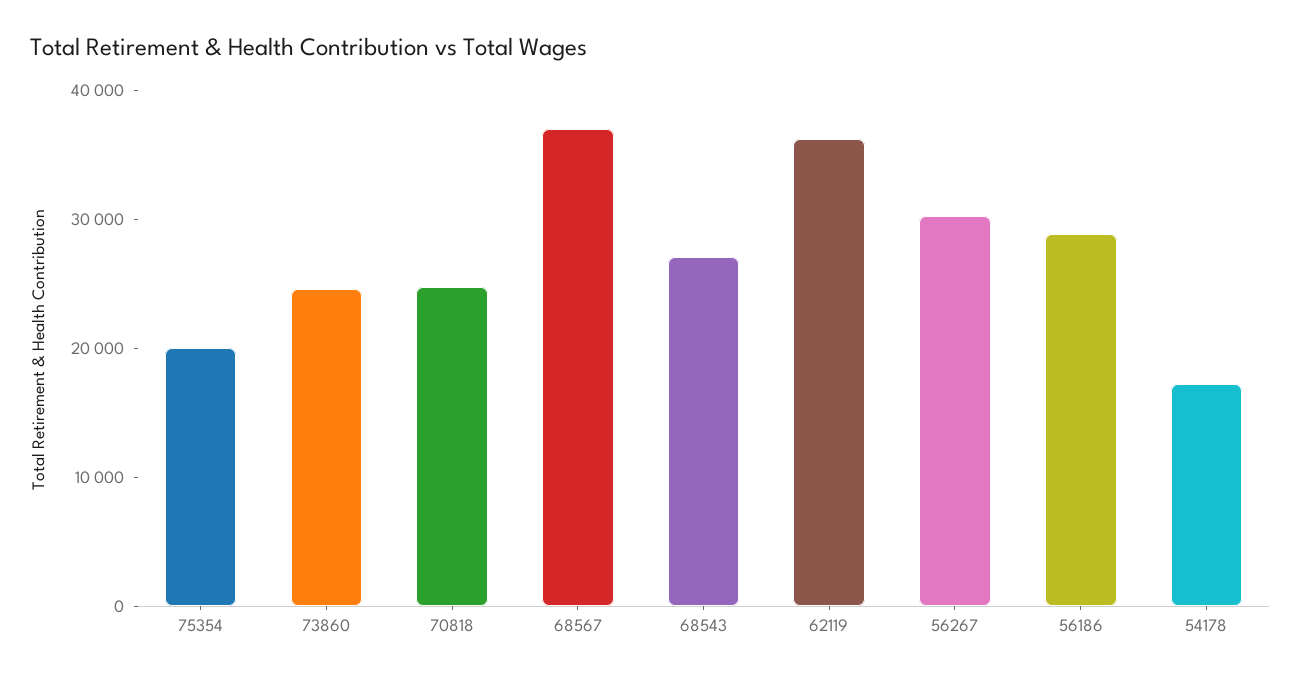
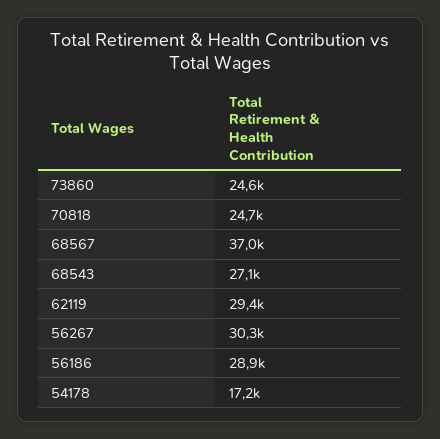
75354: 20000 -> none
62119: 36000 -> 29400

